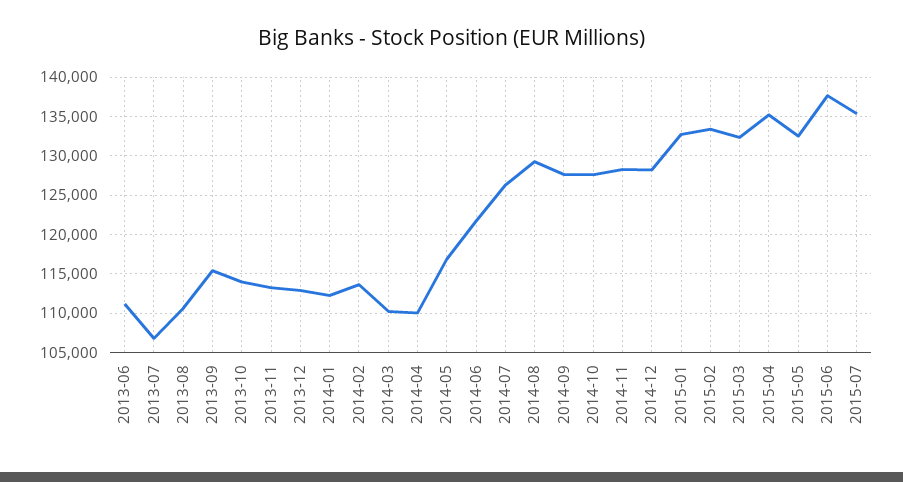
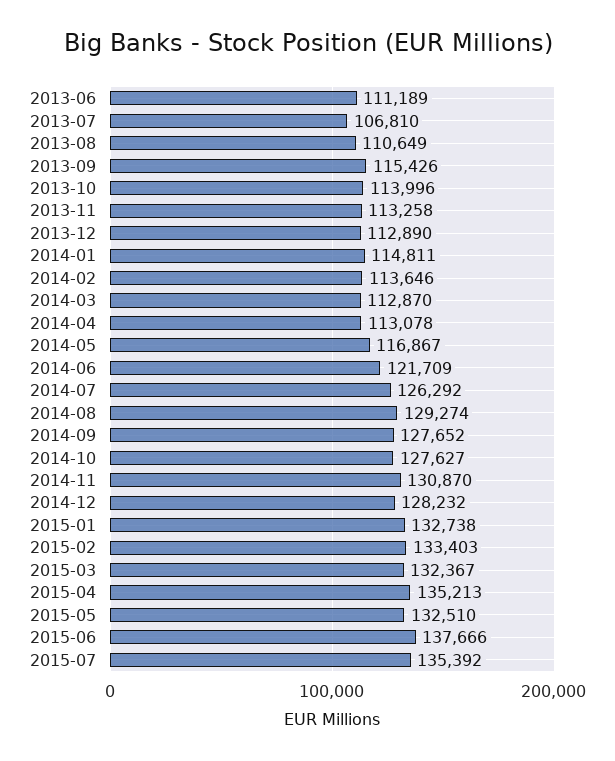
2014-01: 112000 -> 114811
2014-03: 110000 -> 112870
2014-04: 110000 -> 113078
2014-11: 128000 -> 130870

